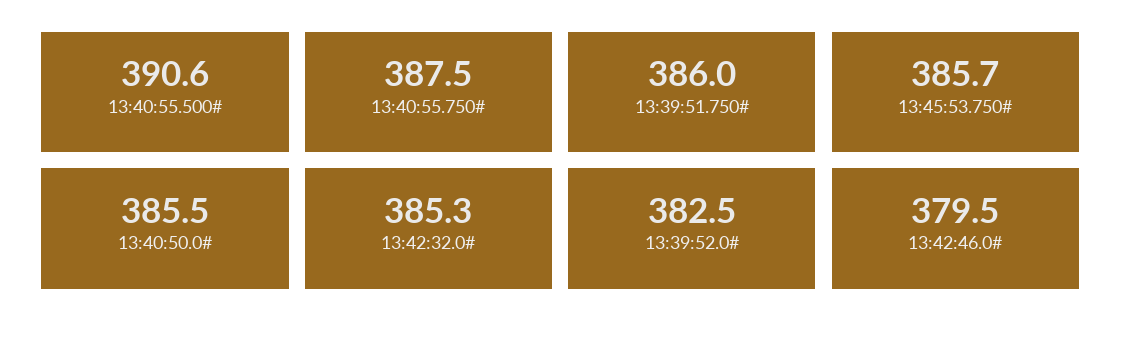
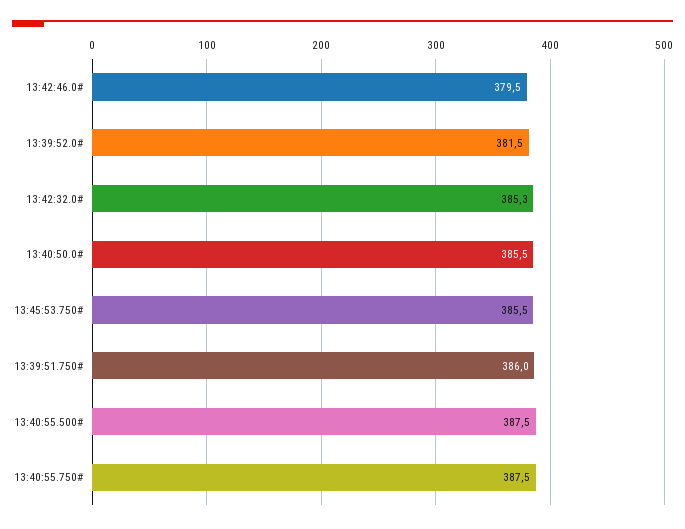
13:40:55.500#: 390.6 -> 387.5
13:45:53.750#: 385.7 -> 385.5
13:39:52.0#: 382.5 -> 381.5

